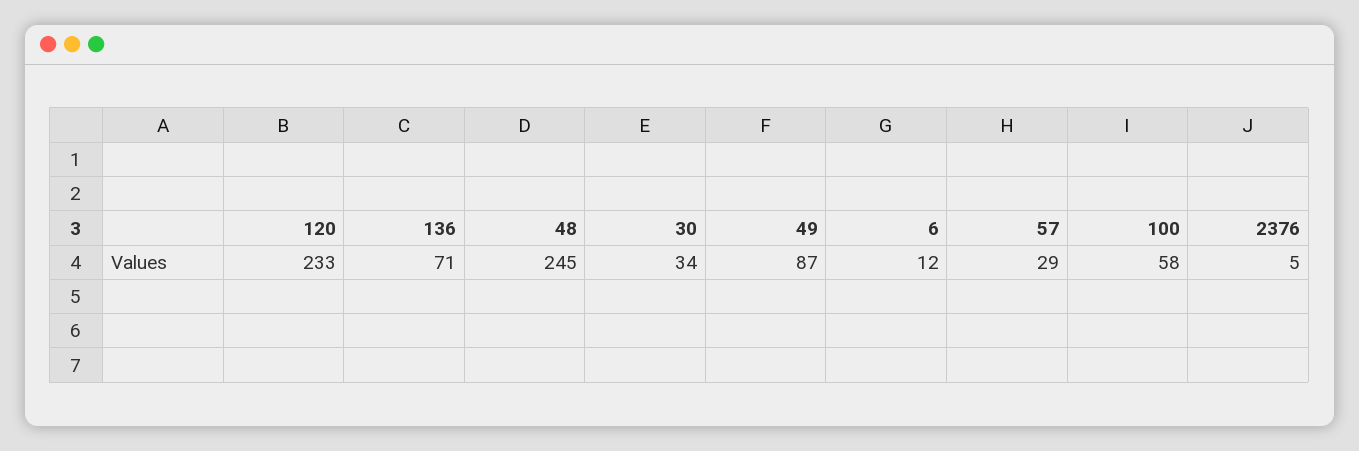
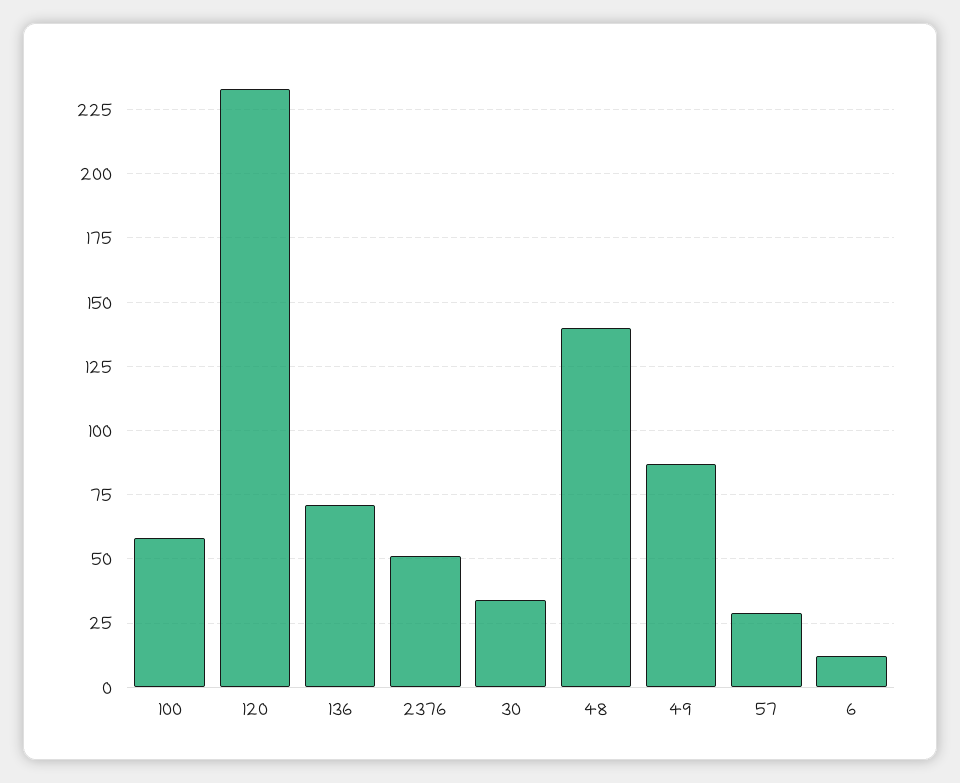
48: 245 -> 140
2376: 5 -> 50

